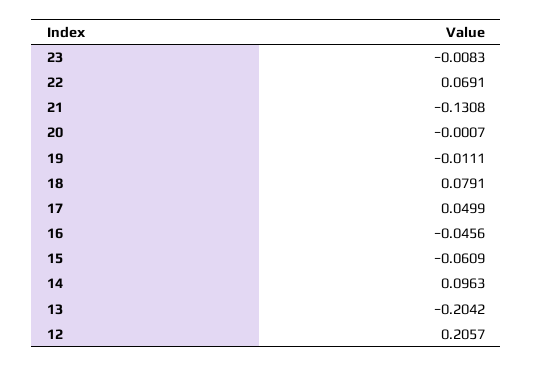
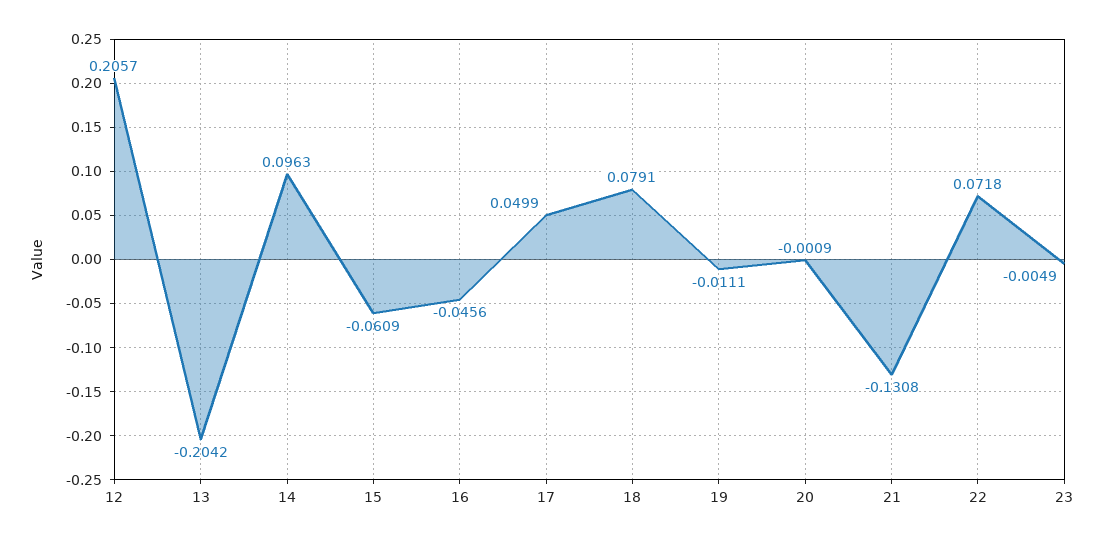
23: -0.0083 -> -0.0049
22: 0.0691 -> 0.0718
20: -0.0007 -> -0.0009

